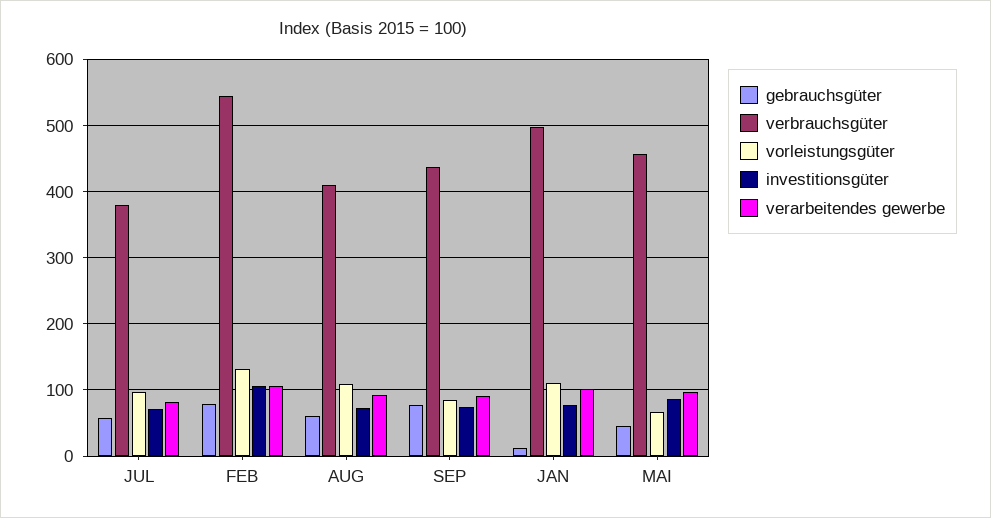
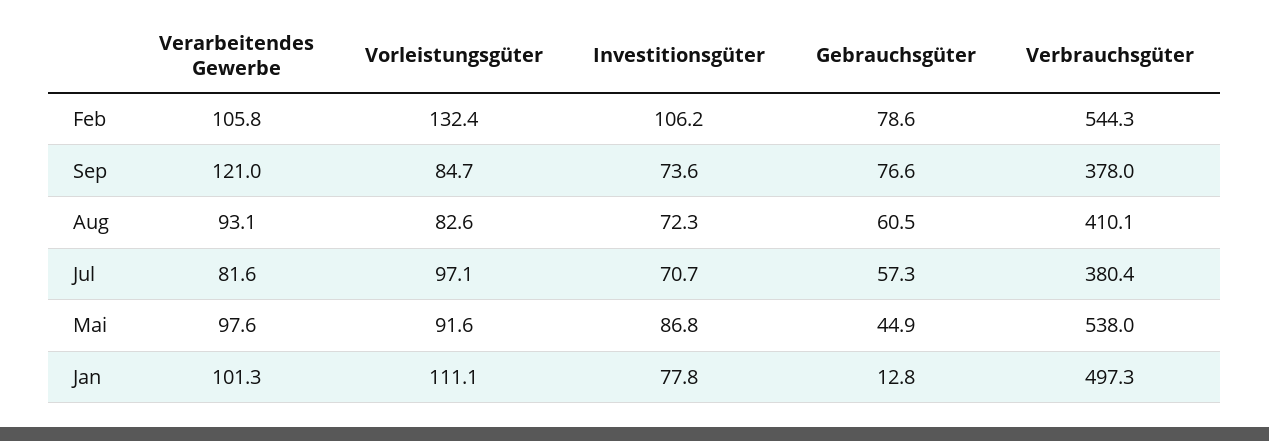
vorleistungsgüter, AUG: 110 -> 82.6
verbrauchsgüter, SEP: 440 -> 378
verarbeitendes gewerbe, SEP: 90 -> 121
verbrauchsgüter, MAI: 460 -> 538
vorleistungsgüter, MAI: 70 -> 91.6

